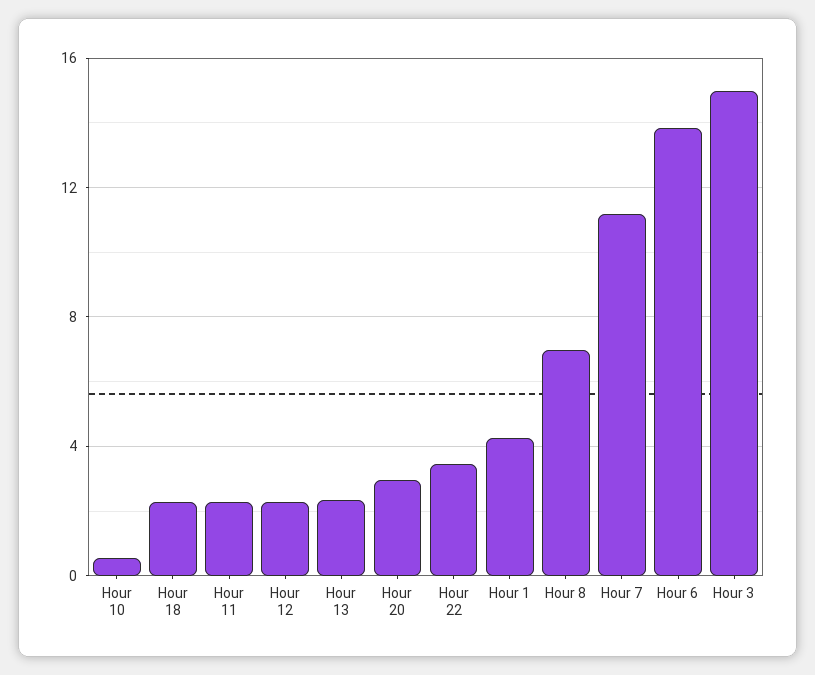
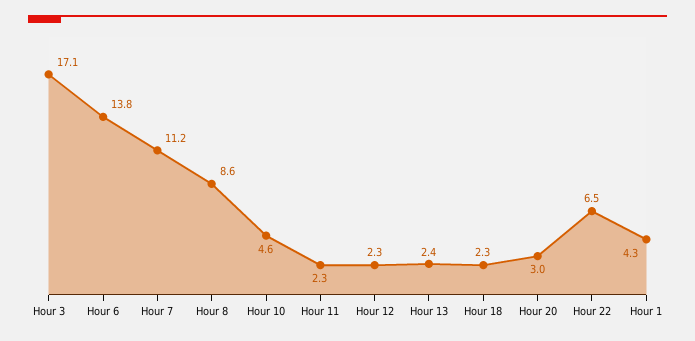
Hour 10: 0.5 -> 4.6
Hour 22: 3.5 -> 6.5
Hour 8: 7 -> 8.6
Hour 3: 15 -> 17.1

